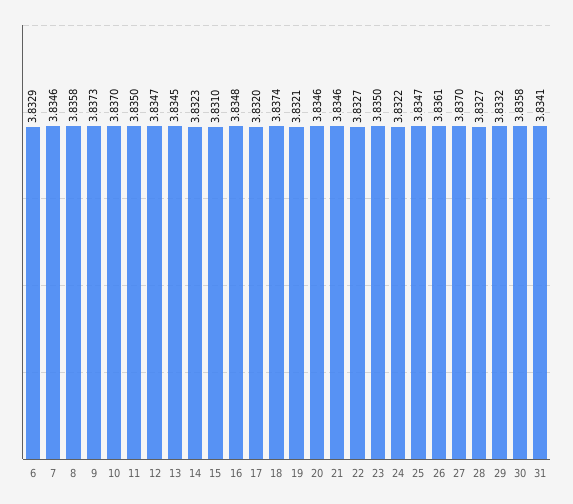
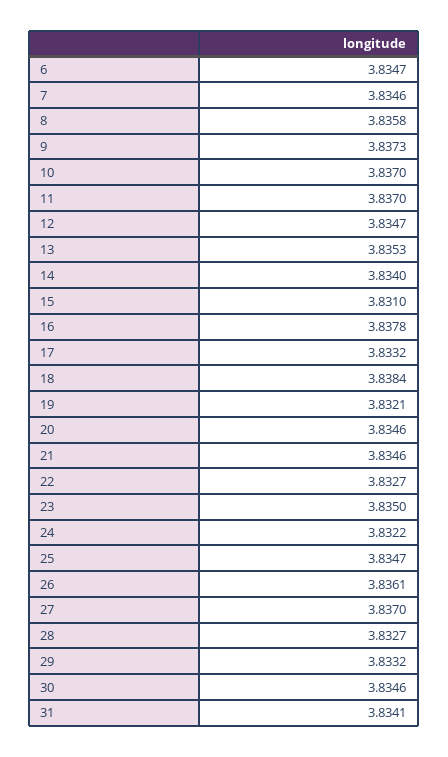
6: 3.8329 -> 3.8347
11: 3.835 -> 3.837
13: 3.8345 -> 3.8353
14: 3.8323 -> 3.834
16: 3.8348 -> 3.8378
17: 3.832 -> 3.8332
18: 3.8374 -> 3.8384
30: 3.8358 -> 3.8346

